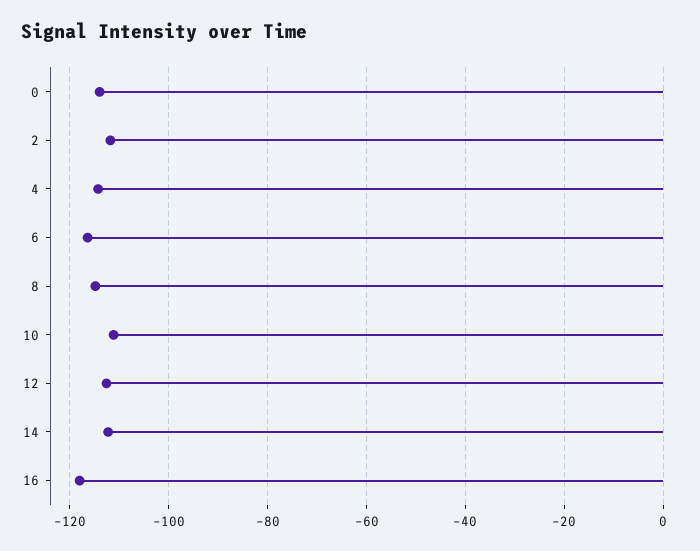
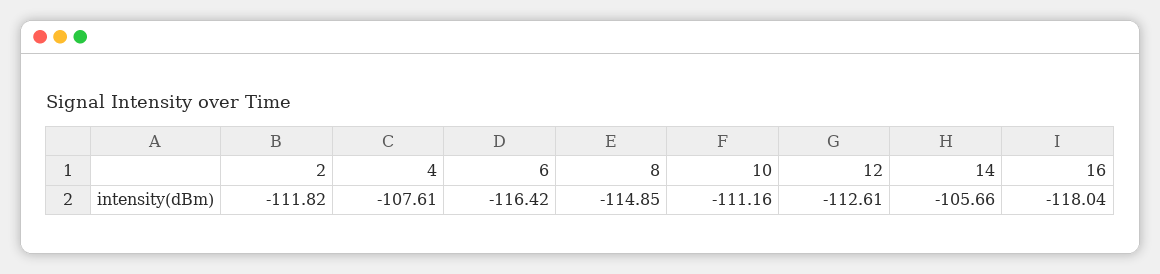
0: -114 -> none
4: -114 -> -107.61
14: -112 -> -105.66

